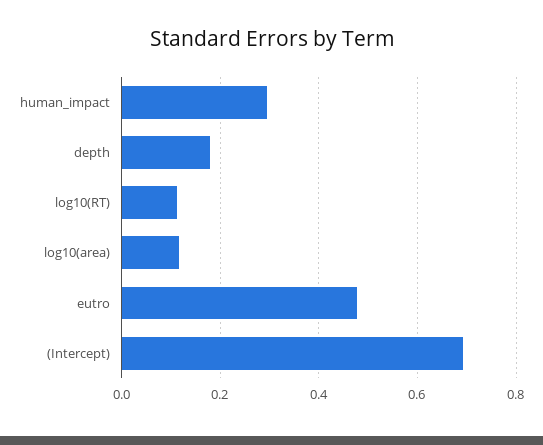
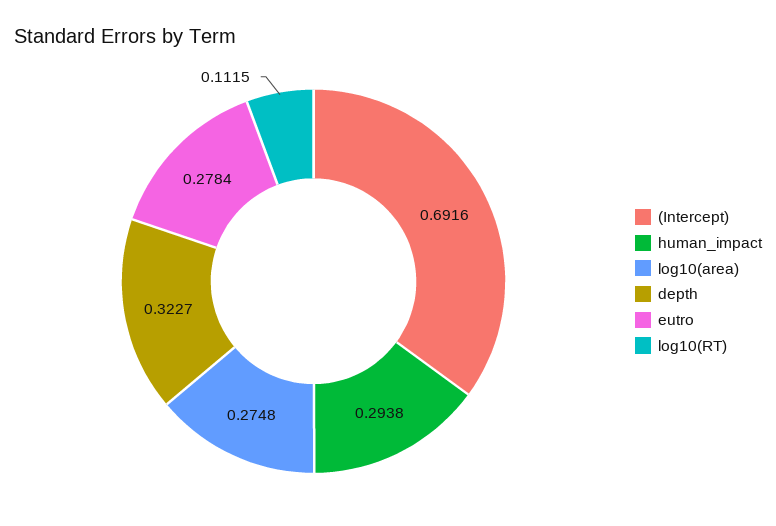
depth: 0.18 -> 0.3227
log10(area): 0.12 -> 0.2748
eutro: 0.48 -> 0.2784

